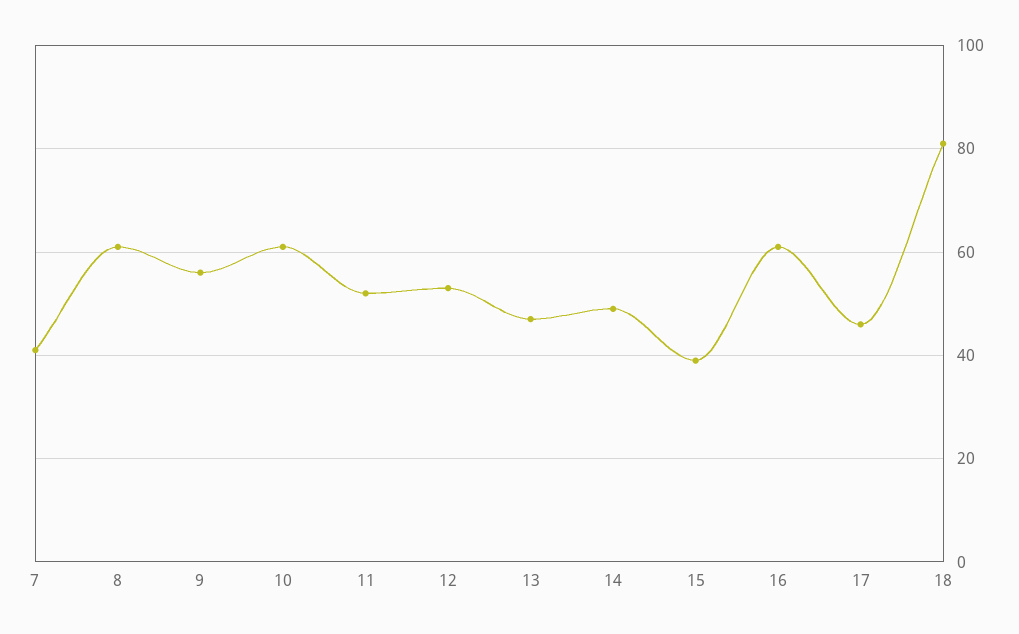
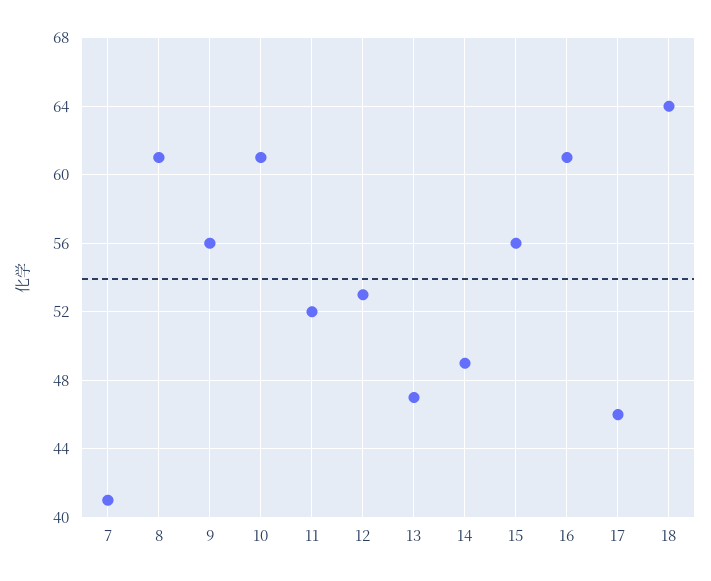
15: 40 -> 56
18: 80 -> 64

